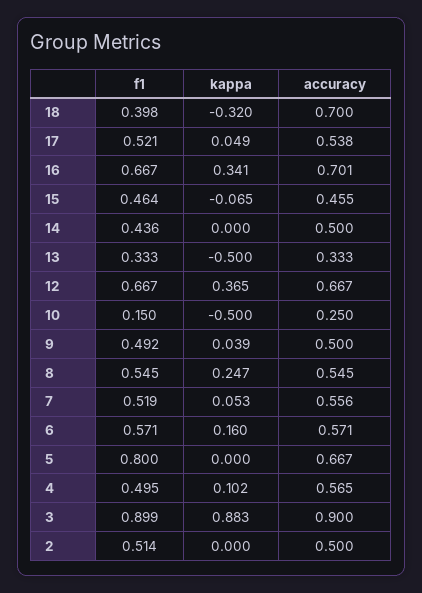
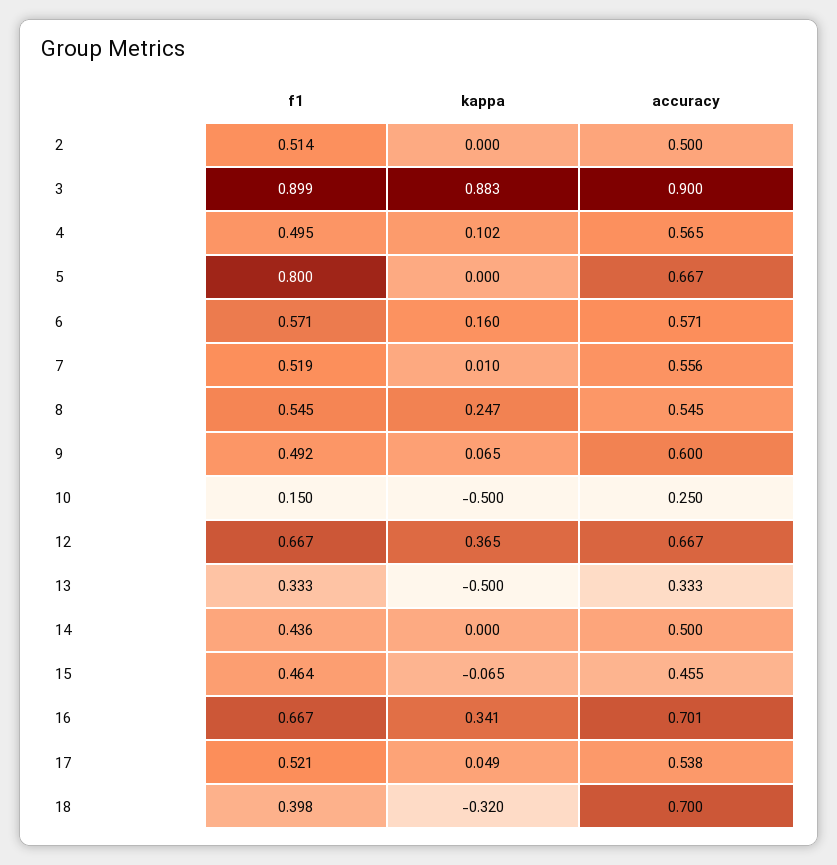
kappa, 9: 0.039 -> 0.065
accuracy, 9: 0.5 -> 0.6
kappa, 7: 0.053 -> 0.01

